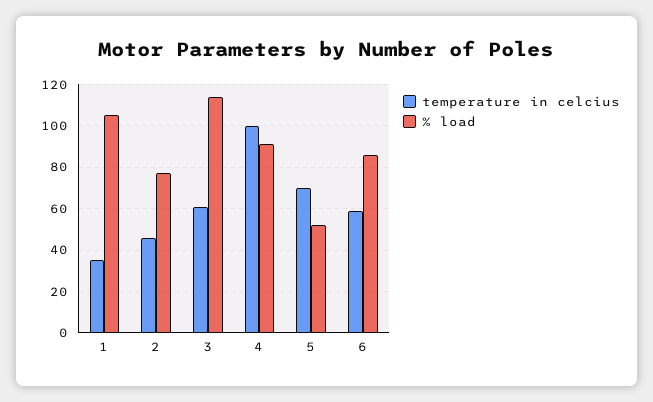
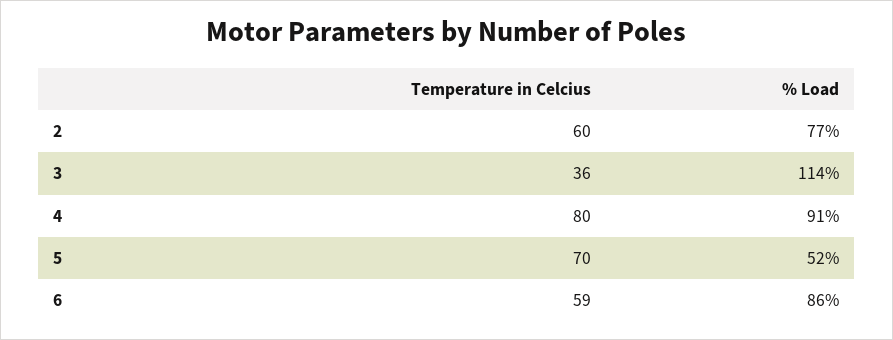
temperature in celcius, 1: 35 -> none
% load, 1: 105 -> none
temperature in celcius, 2: 45 -> 60
temperature in celcius, 3: 60 -> 36
temperature in celcius, 4: 100 -> 80

